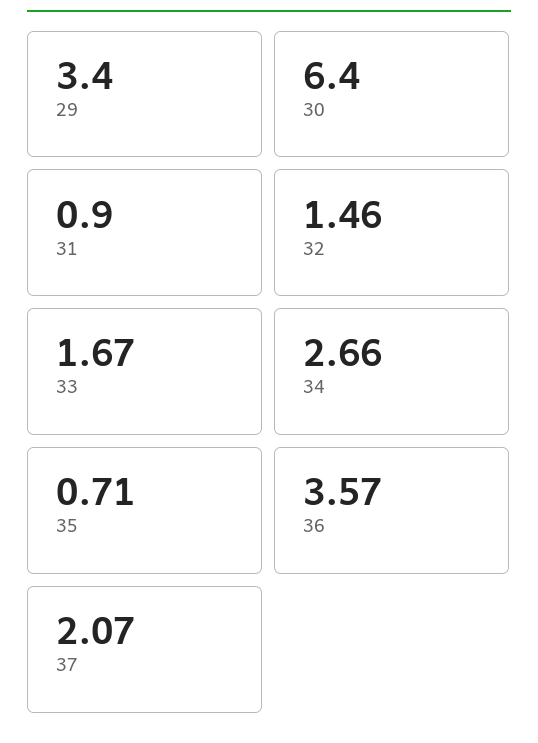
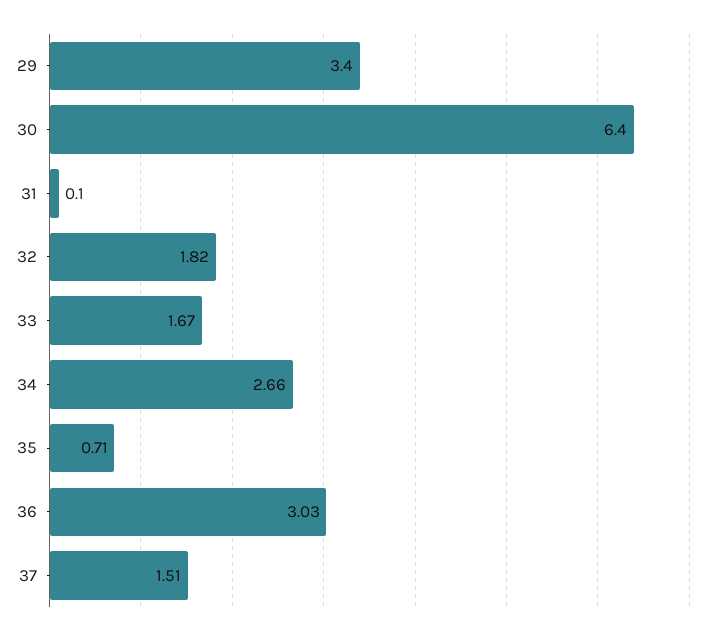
31: 0.9 -> 0.1
32: 1.46 -> 1.82
36: 3.57 -> 3.03
37: 2.07 -> 1.51

